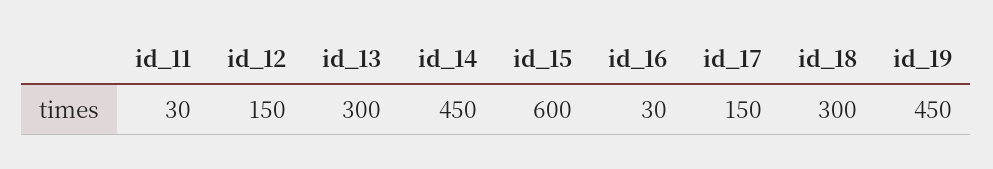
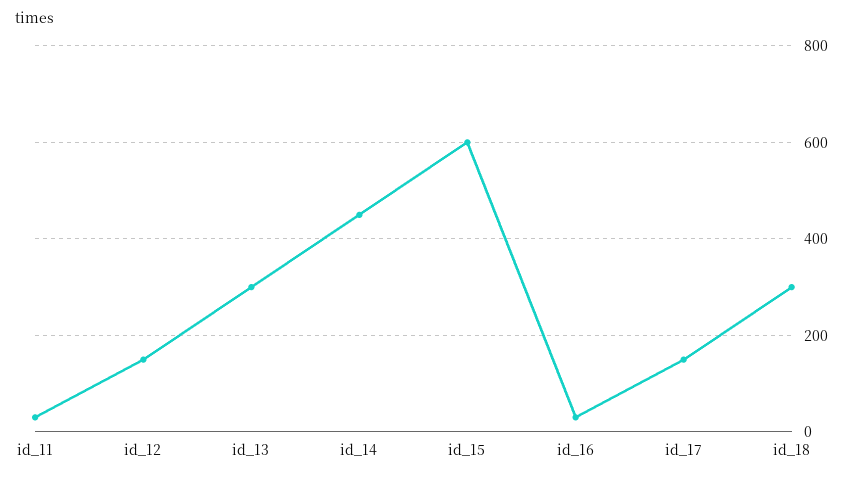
id_19: 450 -> none

